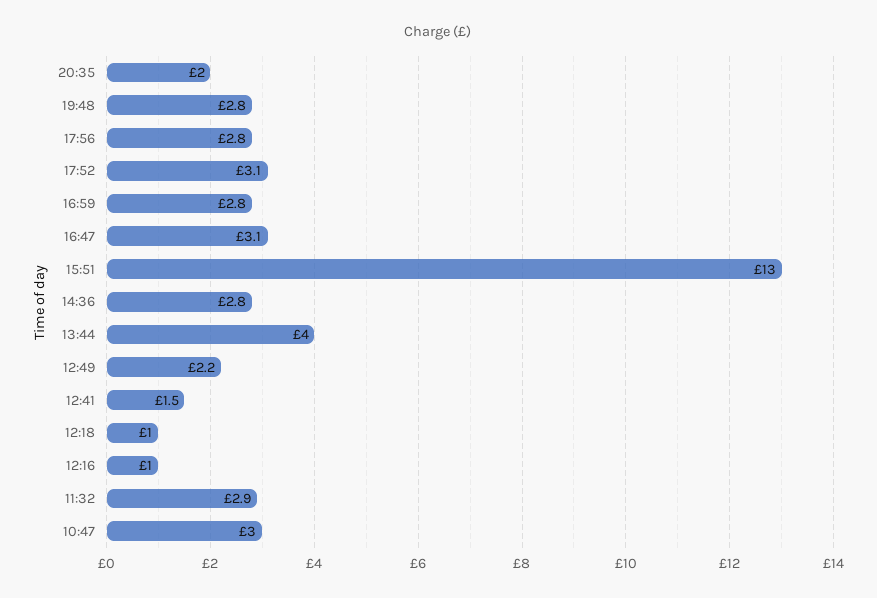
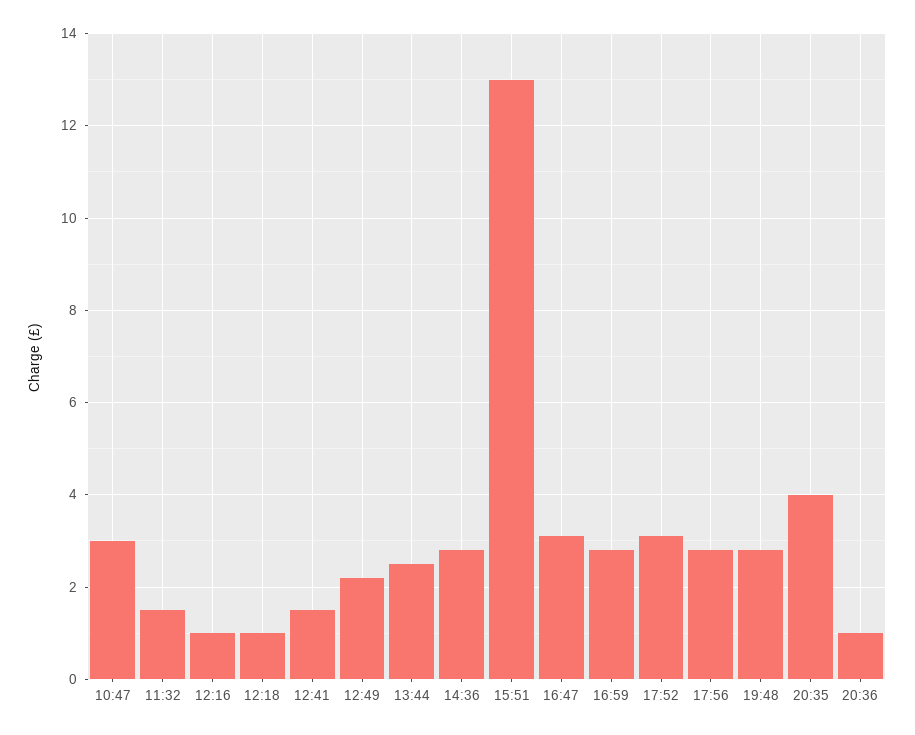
20:35: 2 -> 4
13:44: 4 -> 2.5
11:32: 2.9 -> 1.5
20:36: none -> 1

